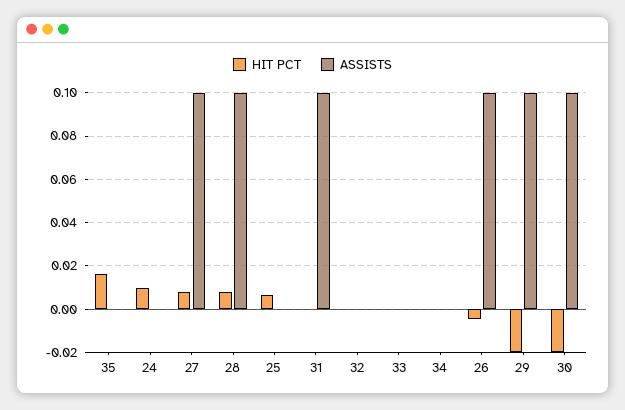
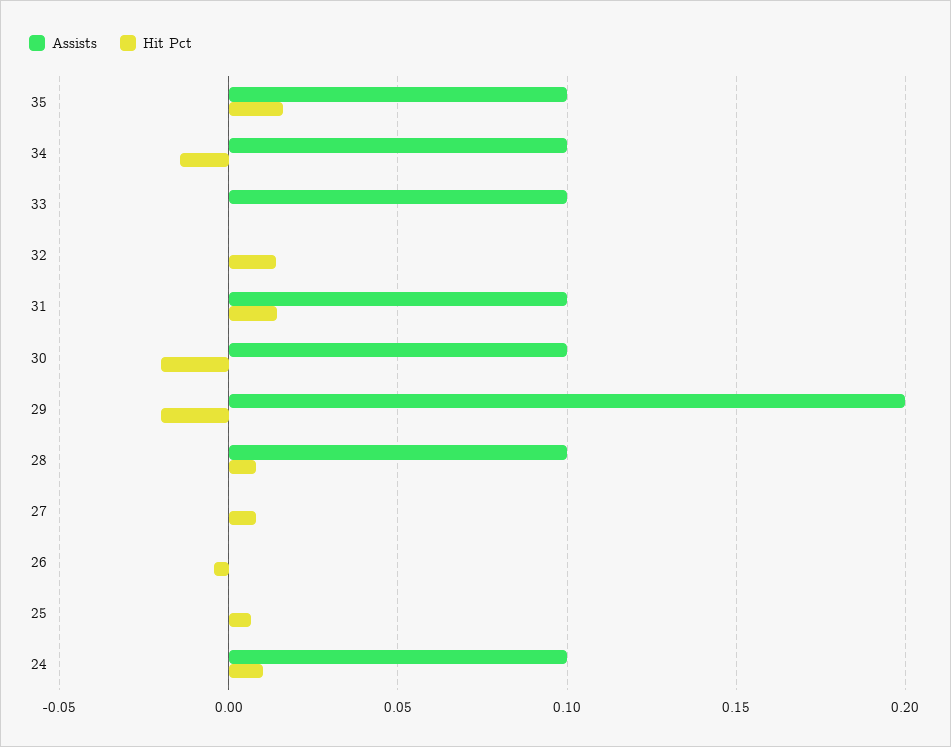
ASSISTS, 35: 0 -> 0.1
ASSISTS, 24: 0 -> 0.1
ASSISTS, 27: 0.1 -> 0
HIT PCT, 31: 0 -> 0.015
HIT PCT, 32: 0 -> 0.015
ASSISTS, 33: 0 -> 0.1
HIT PCT, 34: 0 -> -0.015
ASSISTS, 34: 0 -> 0.1
ASSISTS, 26: 0.1 -> 0
ASSISTS, 29: 0.1 -> 0.2

